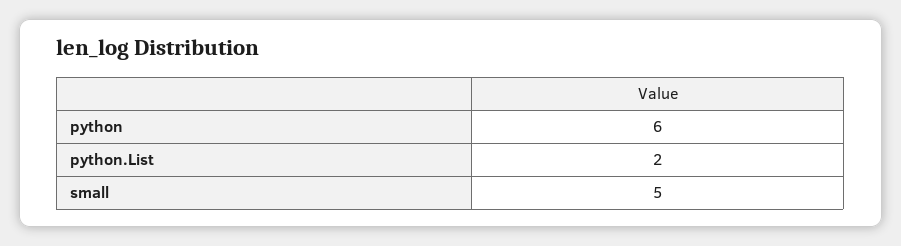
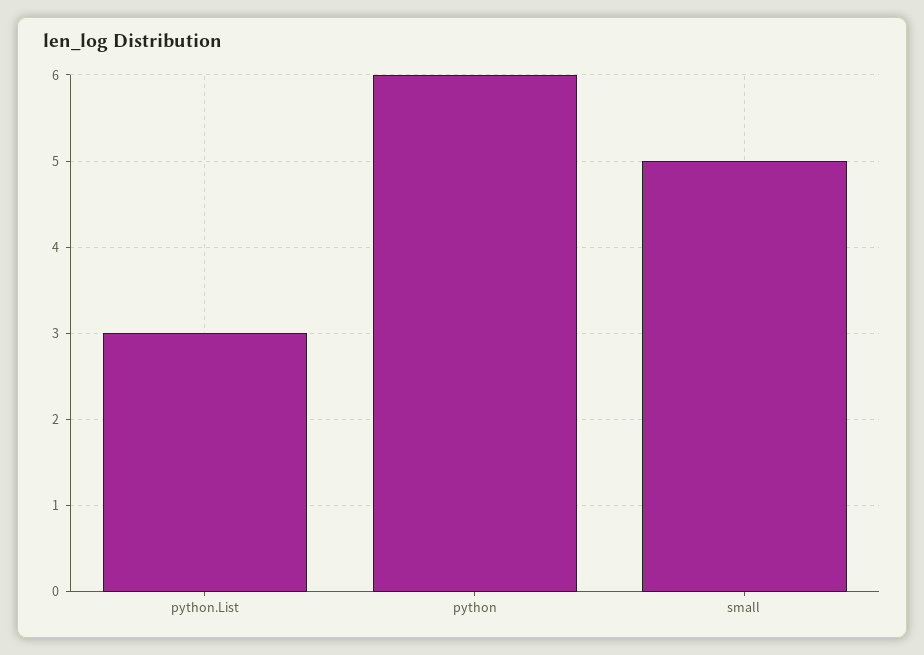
python.List: 2 -> 3

